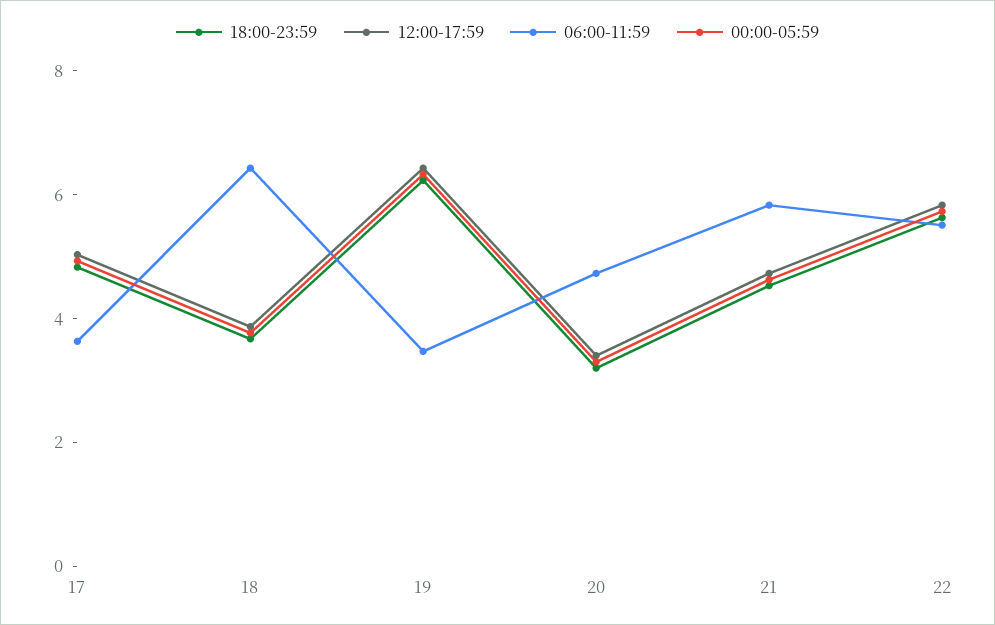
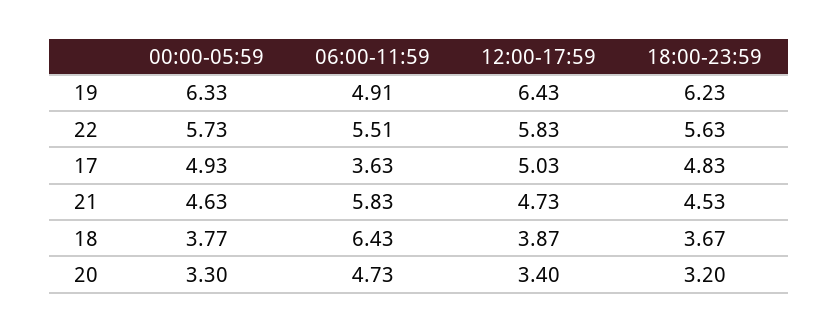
06:00-11:59, 19: 3.5 -> 4.91

